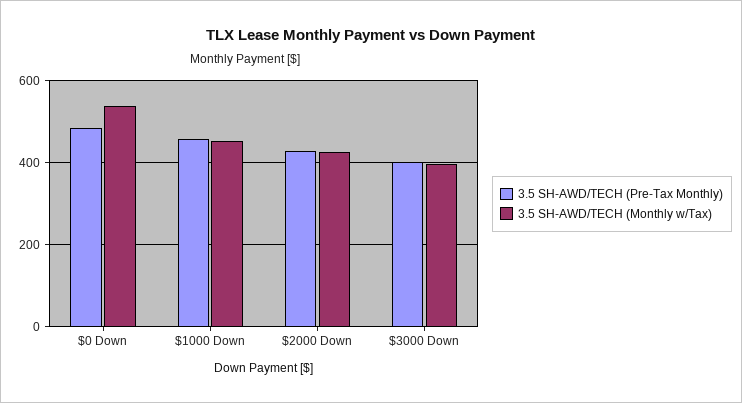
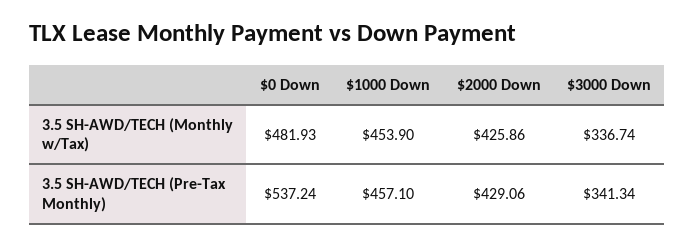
3.5 SH-AWD/TECH (Pre-Tax Monthly), $0 Down: 480 -> 537.24
3.5 SH-AWD/TECH (Monthly w/Tax), $0 Down: 540 -> 481.93
3.5 SH-AWD/TECH (Pre-Tax Monthly), $3000 Down: 400 -> 341.34
3.5 SH-AWD/TECH (Monthly w/Tax), $3000 Down: 400 -> 336.74

